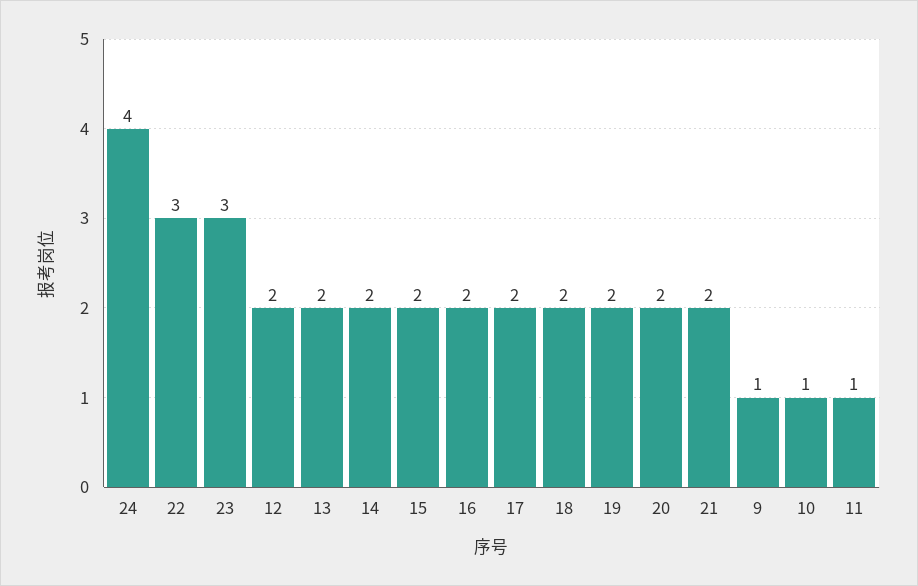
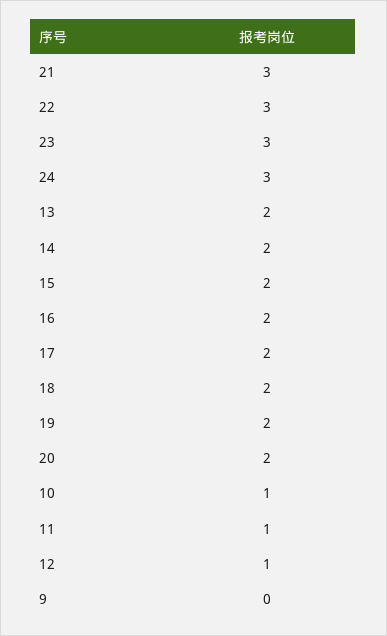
24: 4 -> 3
12: 2 -> 1
21: 2 -> 3
9: 1 -> 0

